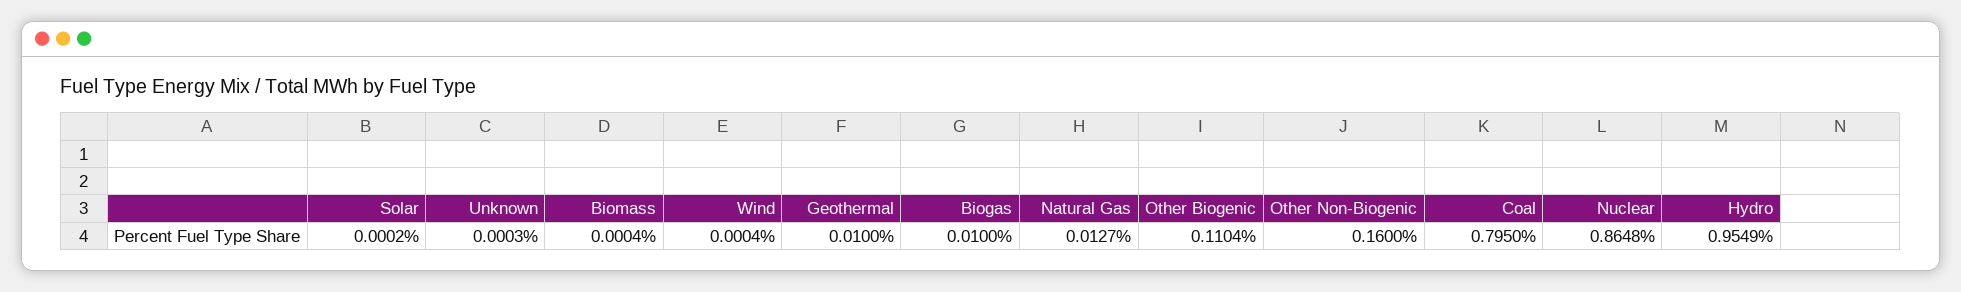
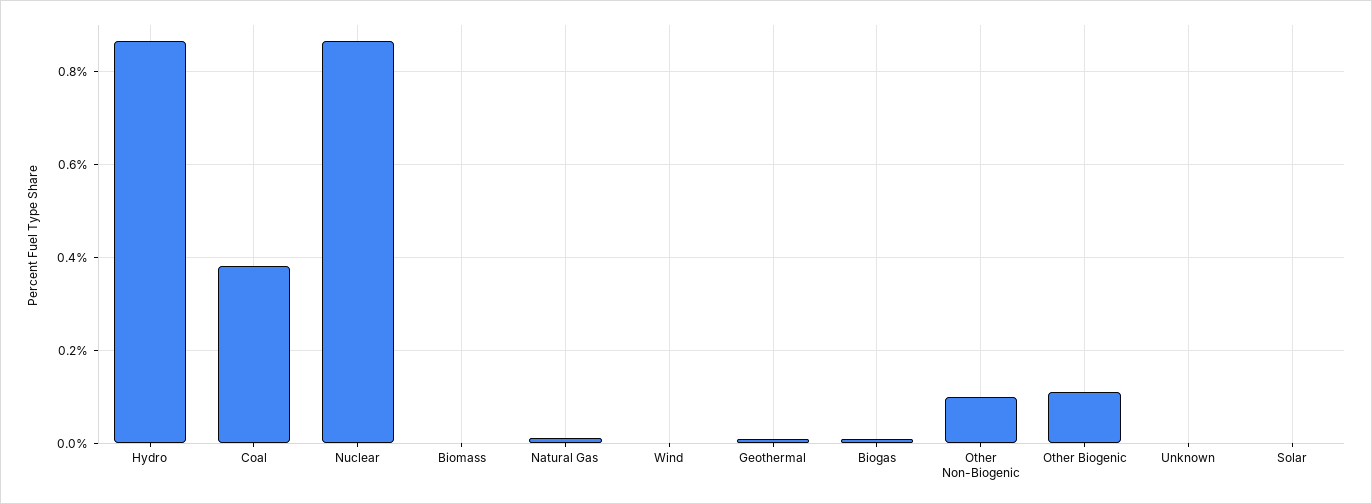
Other Non-Biogenic: 0.16 -> 0.1
Coal: 0.795 -> 0.38
Hydro: 0.9549 -> 0.86

